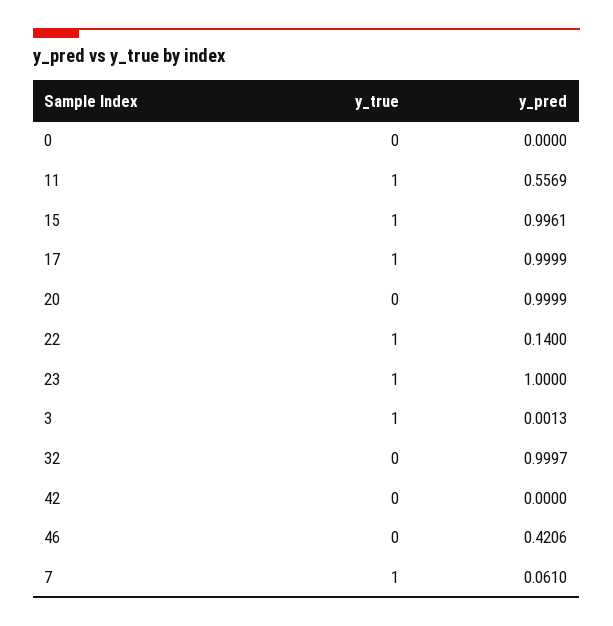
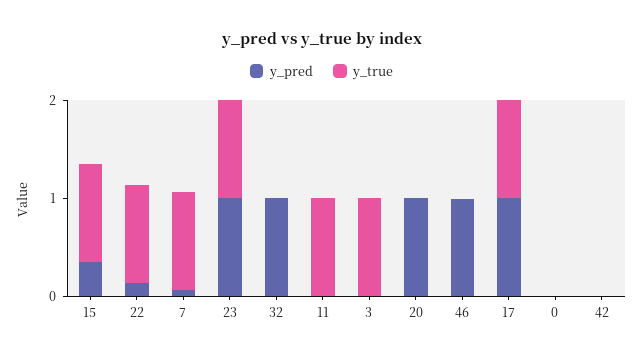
y_pred, 11: 0.5569 -> 0
y_pred, 15: 0.9961 -> 0.4
y_pred, 46: 0.4206 -> 1

